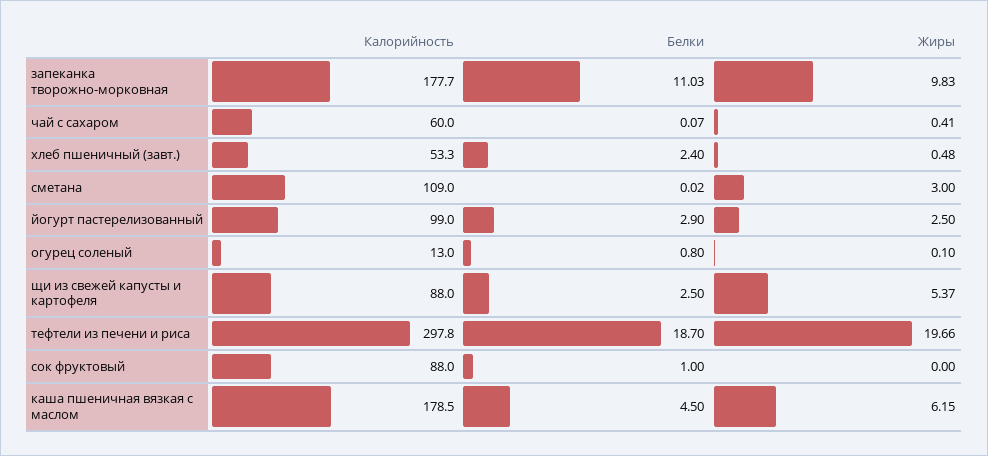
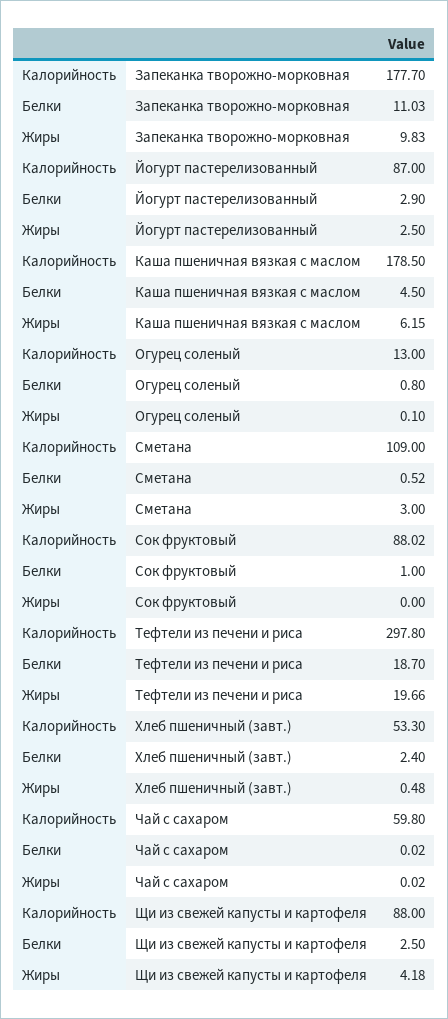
Калорийность, чай с сахаром: 60 -> 59.8
Белки, чай с сахаром: 0.07 -> 0.02
Жиры, чай с сахаром: 0.41 -> 0.02
Белки, сметана: 0.02 -> 0.52
Калорийность, йогурт пастерелизованный: 99 -> 87
Жиры, щи из свежей капусты и картофеля: 5.37 -> 4.18
Калорийность, сок фруктовый: 88 -> 88.02

